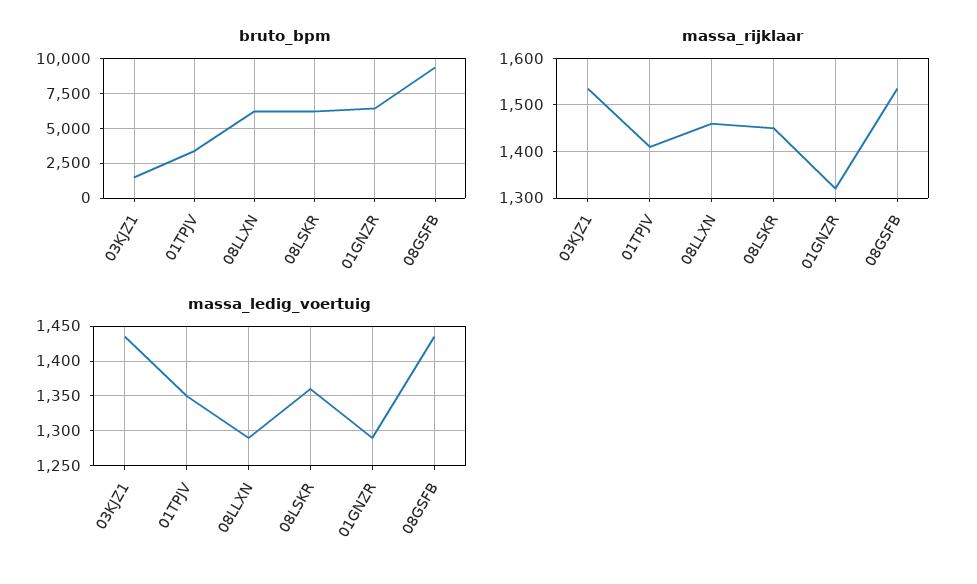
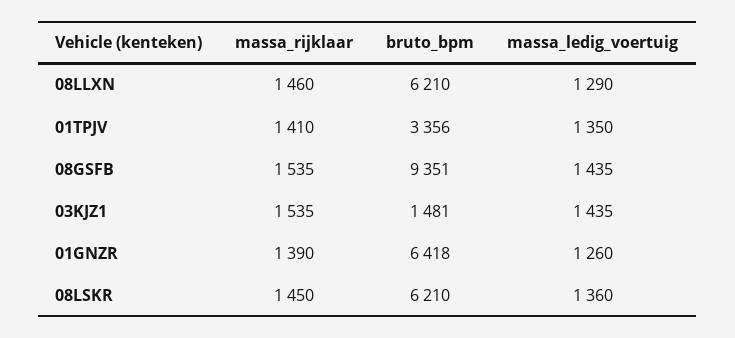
massa_rijklaar, 01GNZR: 1320 -> 1390
massa_ledig_voertuig, 01GNZR: 1290 -> 1260

